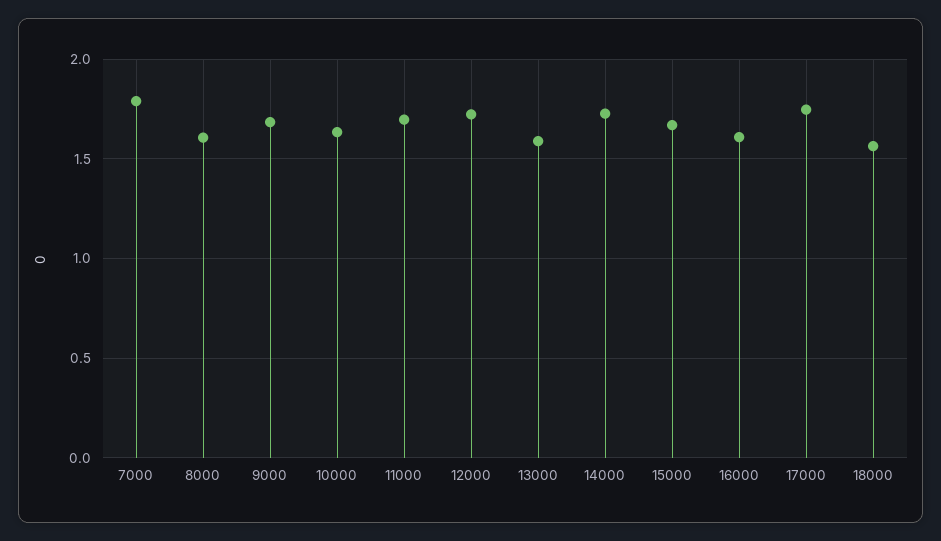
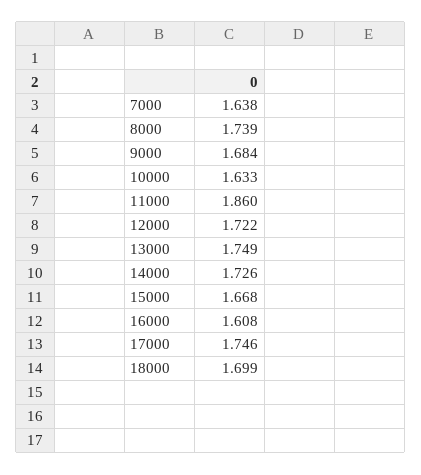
7000: 1.8 -> 1.638
8000: 1.6 -> 1.739
11000: 1.7 -> 1.86
13000: 1.6 -> 1.749
18000: 1.55 -> 1.699

